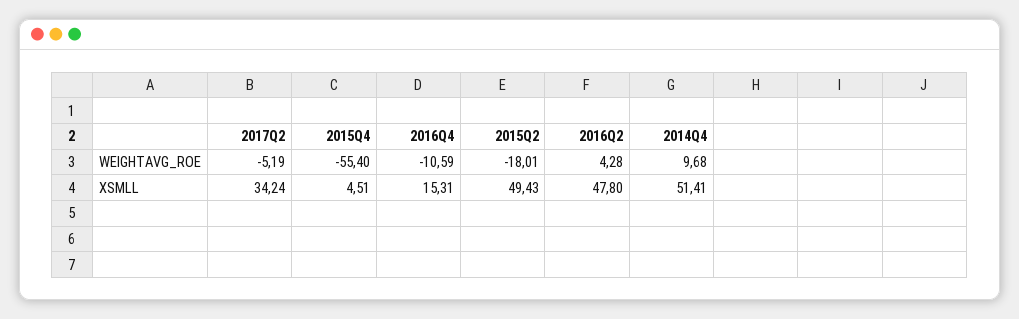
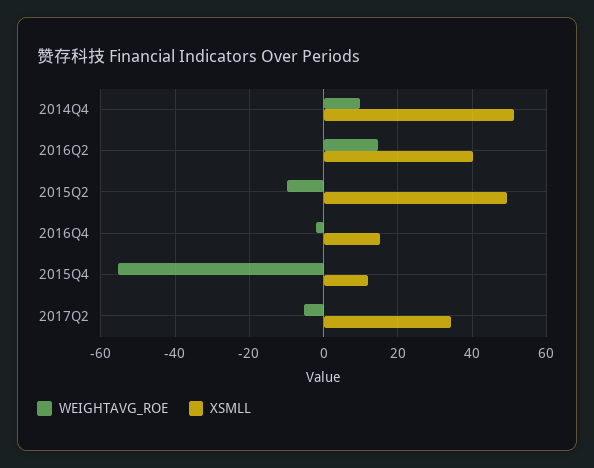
WEIGHTAVG_ROE, 2016Q4: -10.59 -> -2
WEIGHTAVG_ROE, 2015Q2: -18.01 -> -10
WEIGHTAVG_ROE, 2016Q2: 4.28 -> 14
XSMLL, 2015Q4: 4.51 -> 12
XSMLL, 2016Q2: 47.8 -> 40

